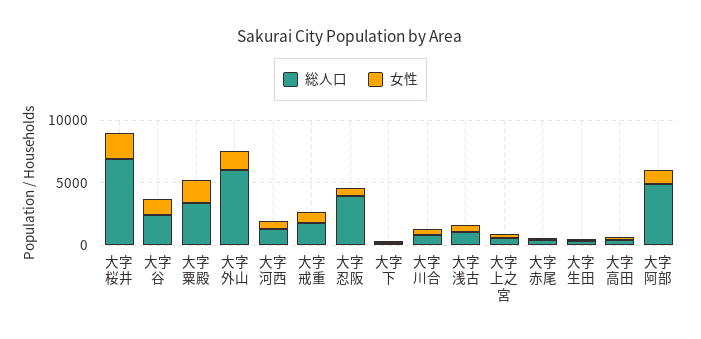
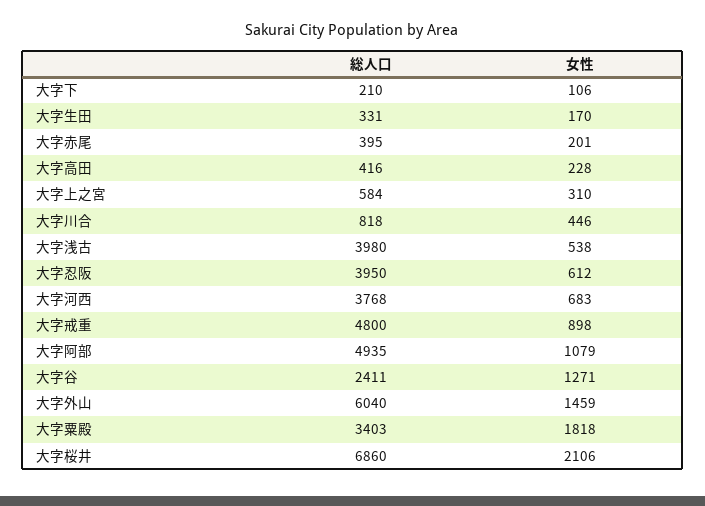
総人口, 大字河西: 1000 -> 3768
総人口, 大字戒重: 2000 -> 4800
総人口, 大字浅古: 1000 -> 3980

